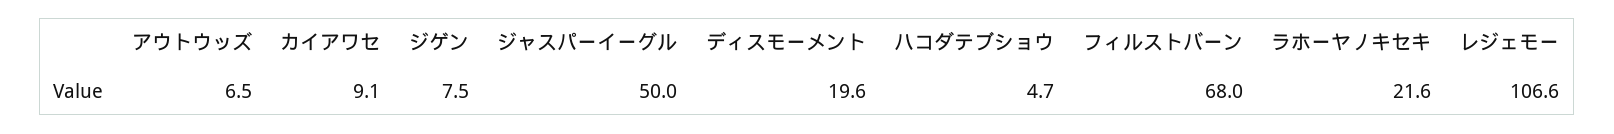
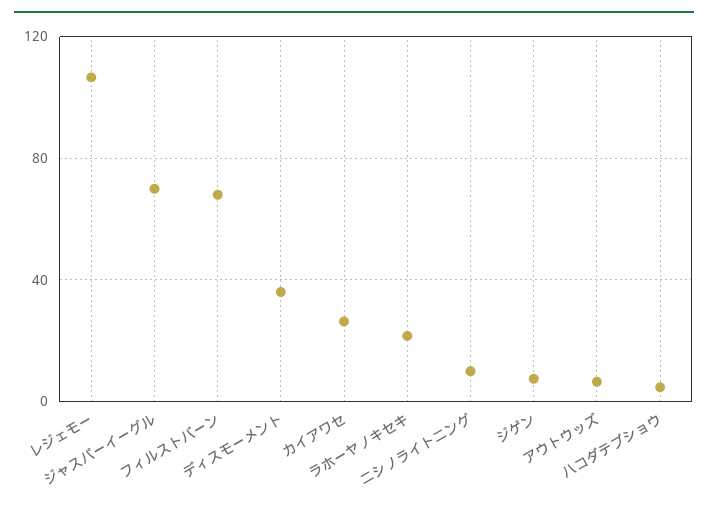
カイアワセ: 9.1 -> 25
ジャスパーイーグル: 50 -> 70
ディスモーメント: 19.6 -> 35
ニシノライトニング: none -> 10

